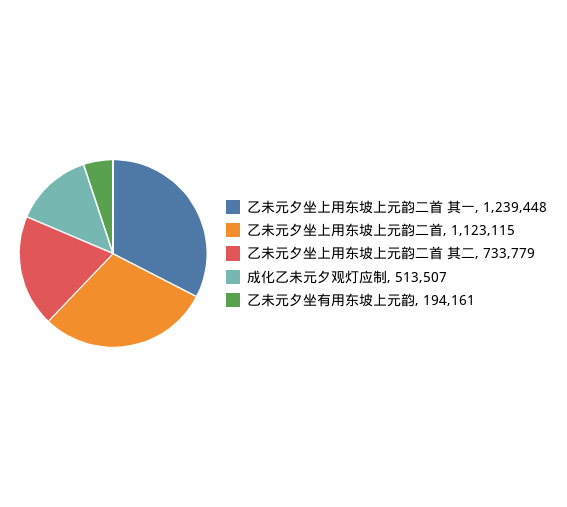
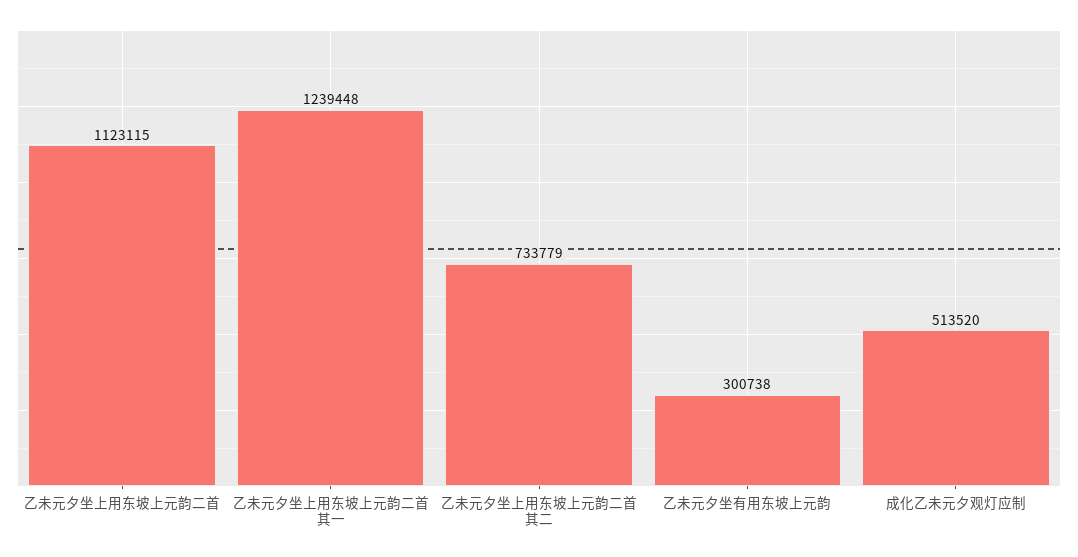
成化乙未元夕观灯应制: 513507 -> 513520
乙未元夕坐有用东坡上元韵: 194161 -> 300738

